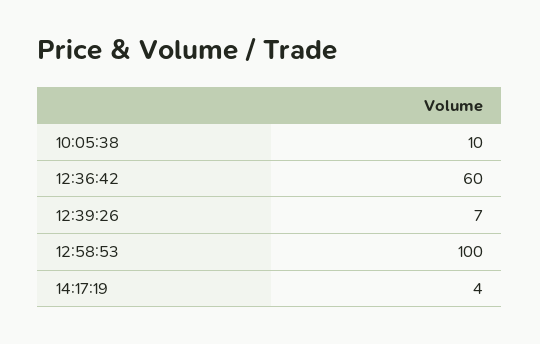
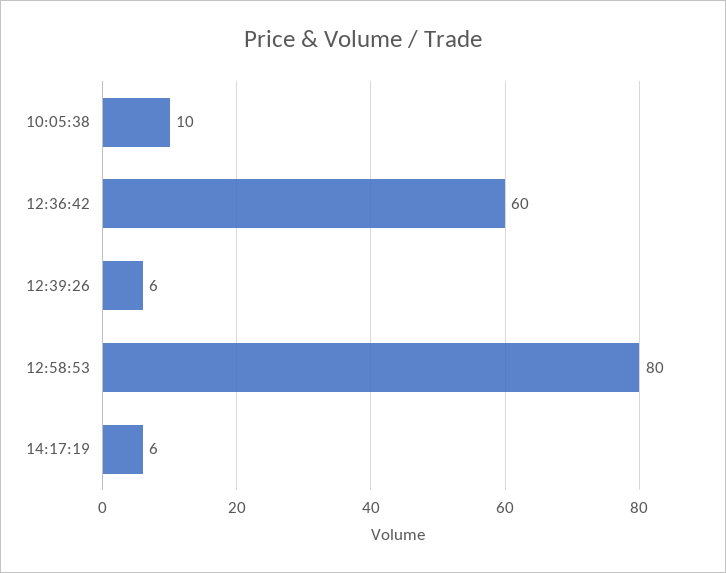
12:39:26: 7 -> 6
12:58:53: 100 -> 80
14:17:19: 4 -> 6

